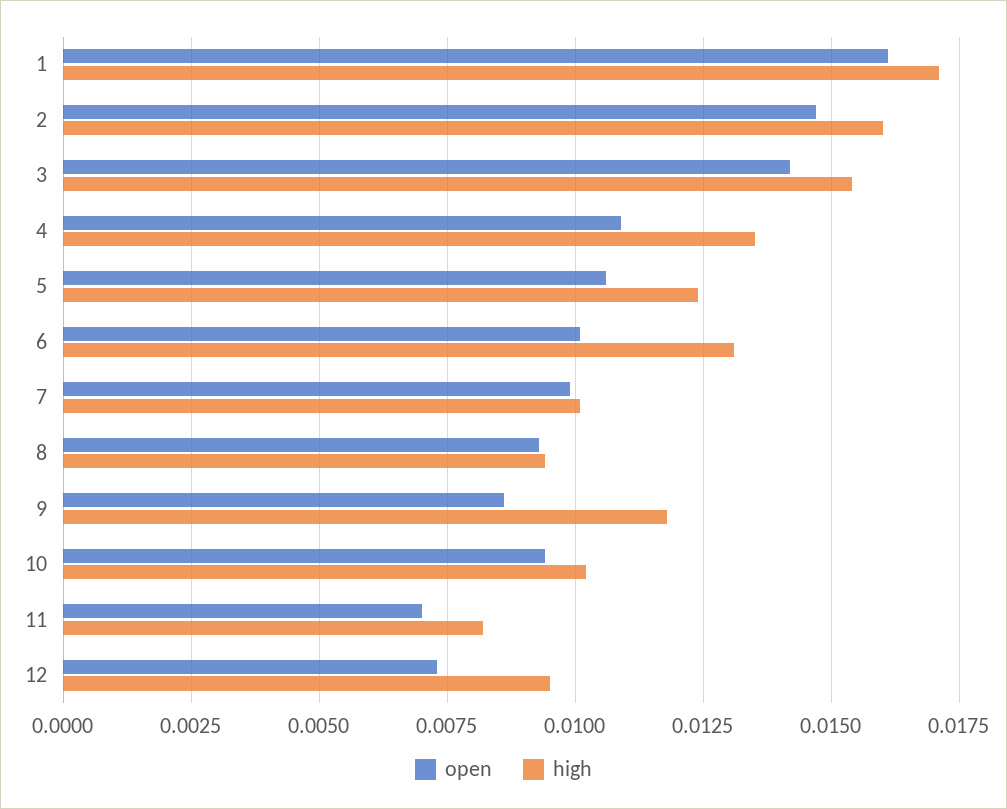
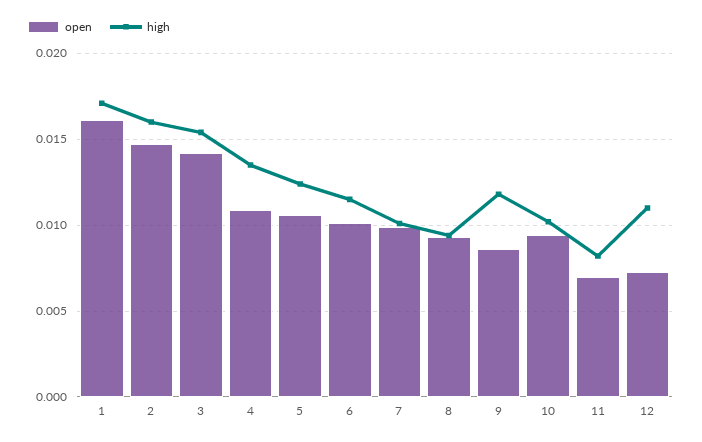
high, 6: 0.013 -> 0.0115
high, 12: 0.0095 -> 0.011

